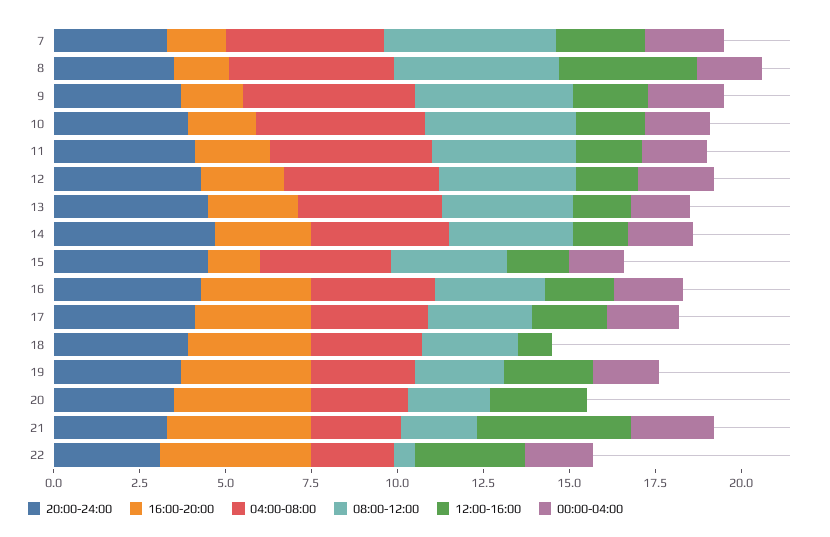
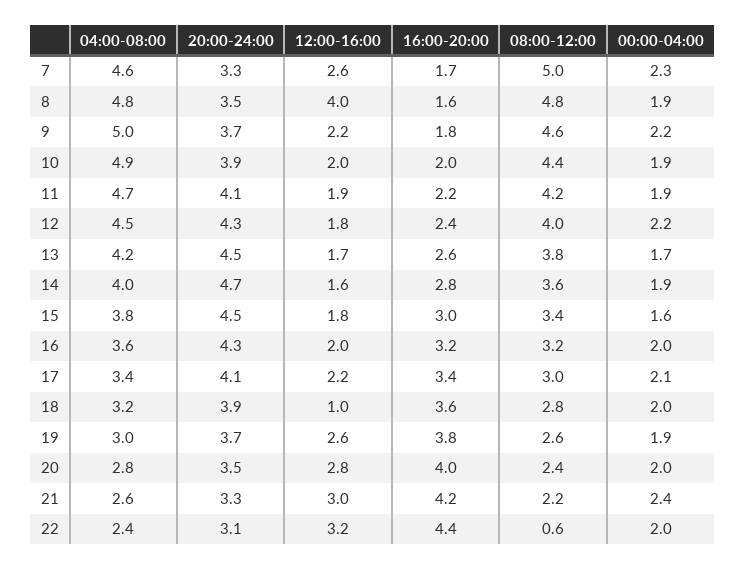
16:00-20:00, 15: 1.5 -> 3
00:00-04:00, 18: 0 -> 2
00:00-04:00, 20: 0 -> 2
12:00-16:00, 21: 4.5 -> 3

